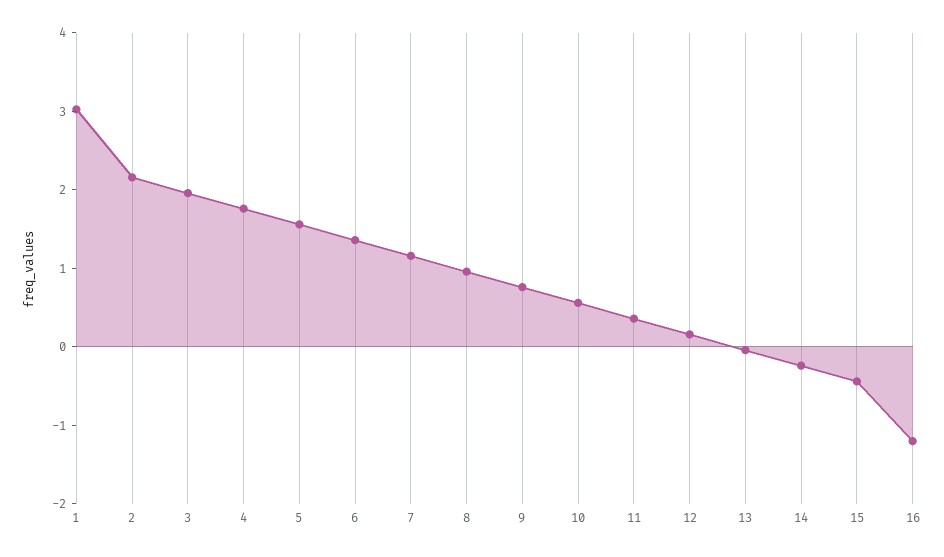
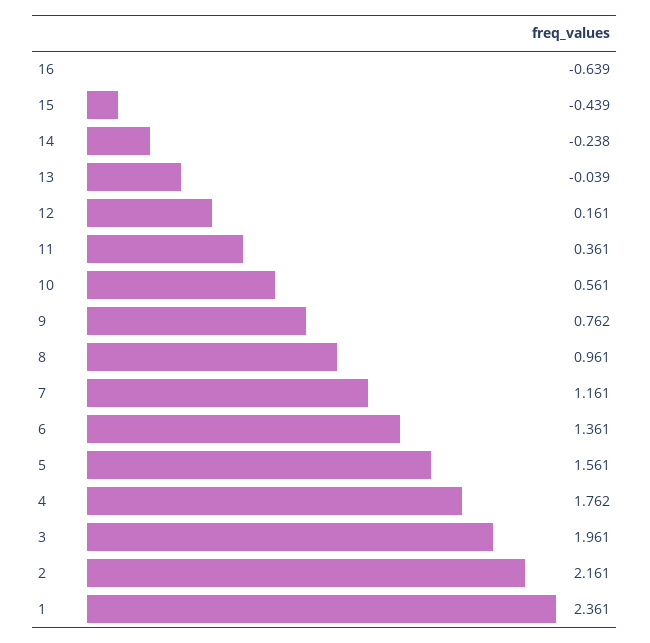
1: 3 -> 2.361
16: -1.2 -> -0.639

